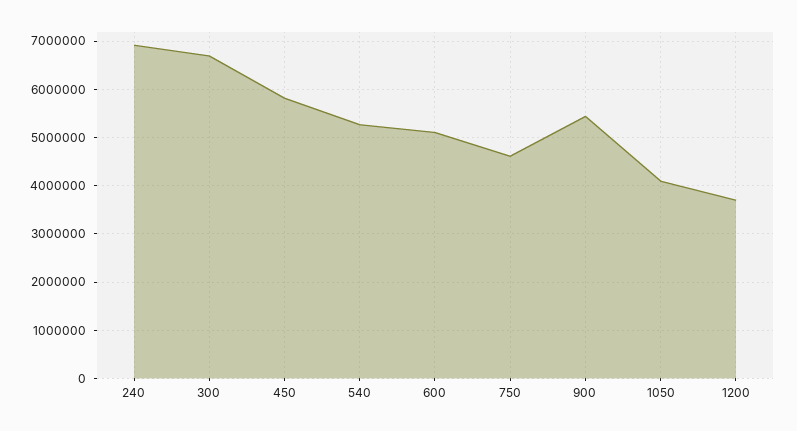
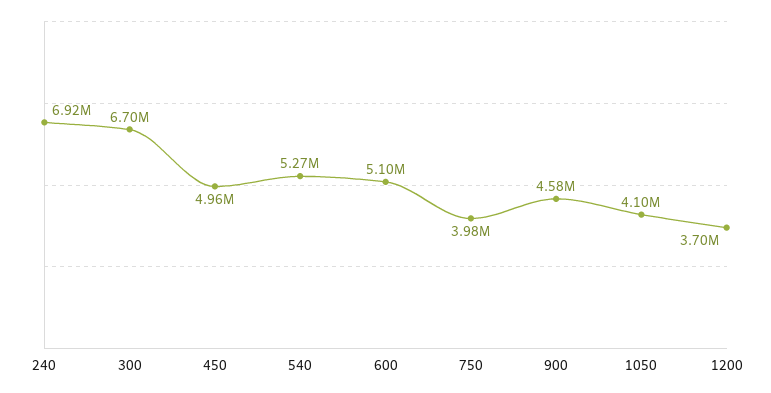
450: 5800000 -> 4960000
750: 4600000 -> 3980000
900: 5400000 -> 4580000

